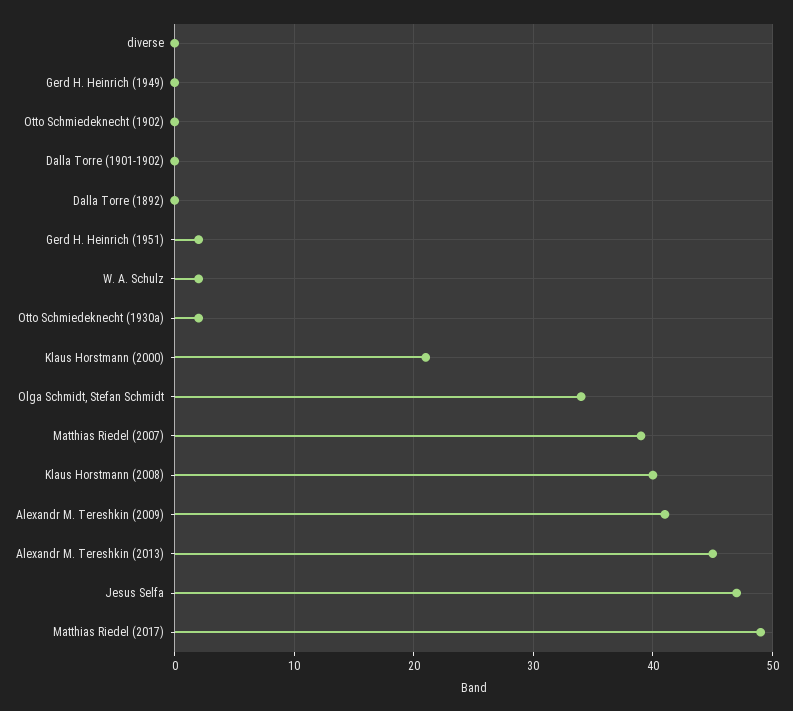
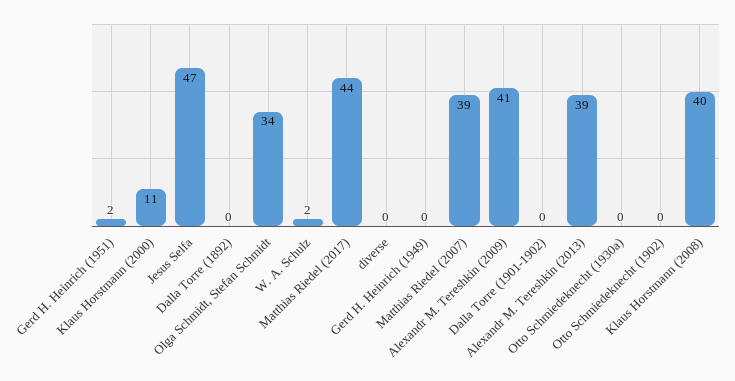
Otto Schmiedeknecht (1930a): 2 -> 0
Klaus Horstmann (2000): 21 -> 11
Alexandr M. Tereshkin (2013): 45 -> 39
Matthias Riedel (2017): 49 -> 44

